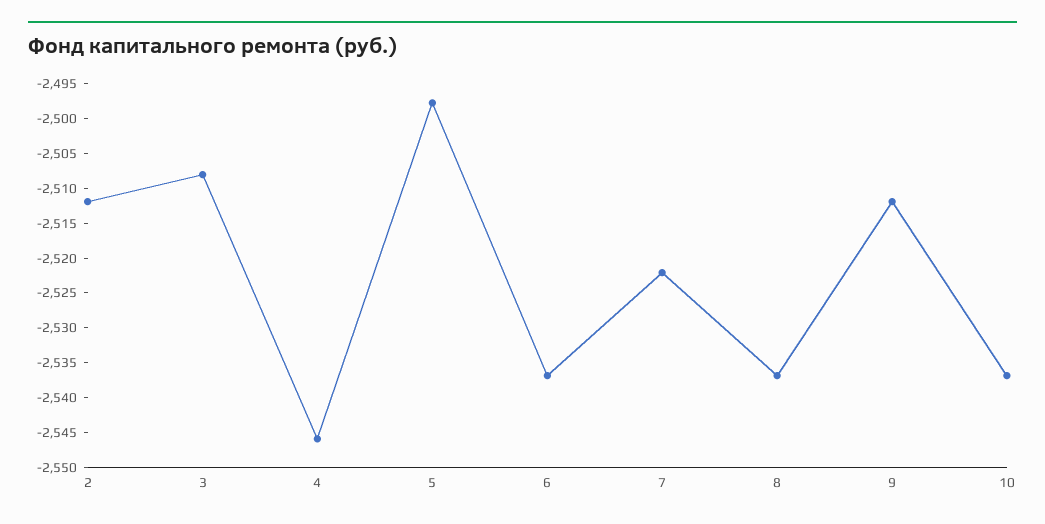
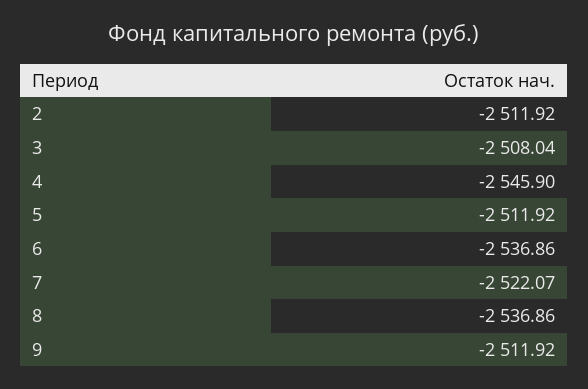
5: -2497.5 -> -2511.92
10: -2537.5 -> none

